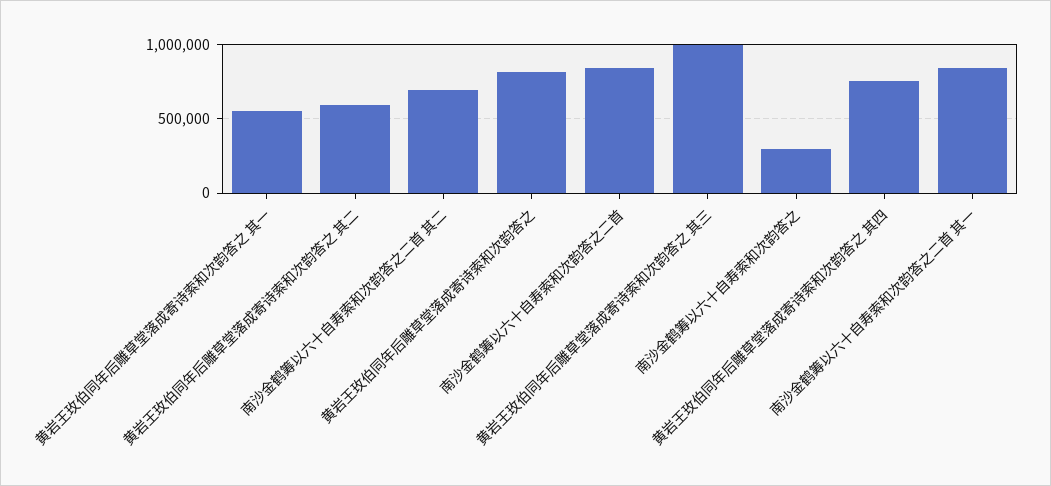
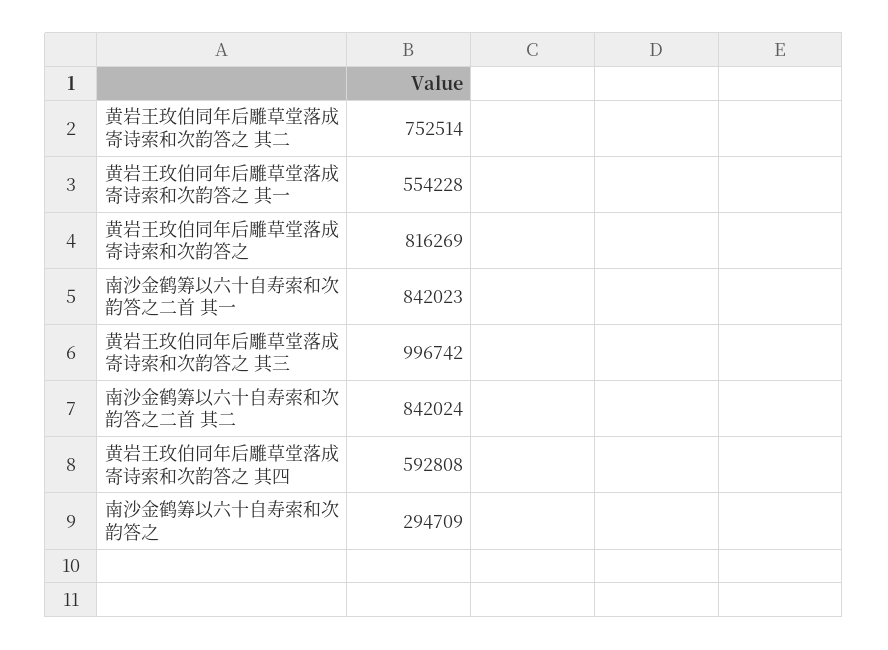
黄岩王玫伯同年后雕草堂落成寄诗索和次韵答之 其二: 600000 -> 752514
南沙金鹤筹以六十自寿索和次韵答之二首 其二: 700000 -> 842024
南沙金鹤筹以六十自寿索和次韵答之二首: 850000 -> none
黄岩王玫伯同年后雕草堂落成寄诗索和次韵答之 其四: 750000 -> 592808

